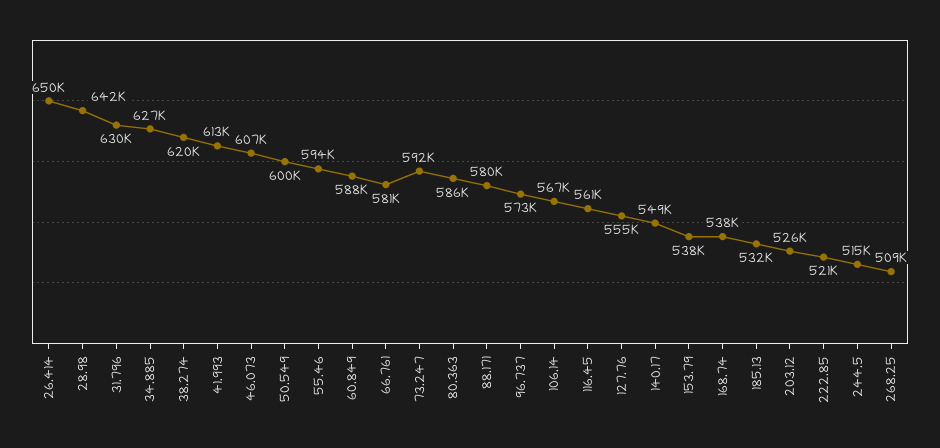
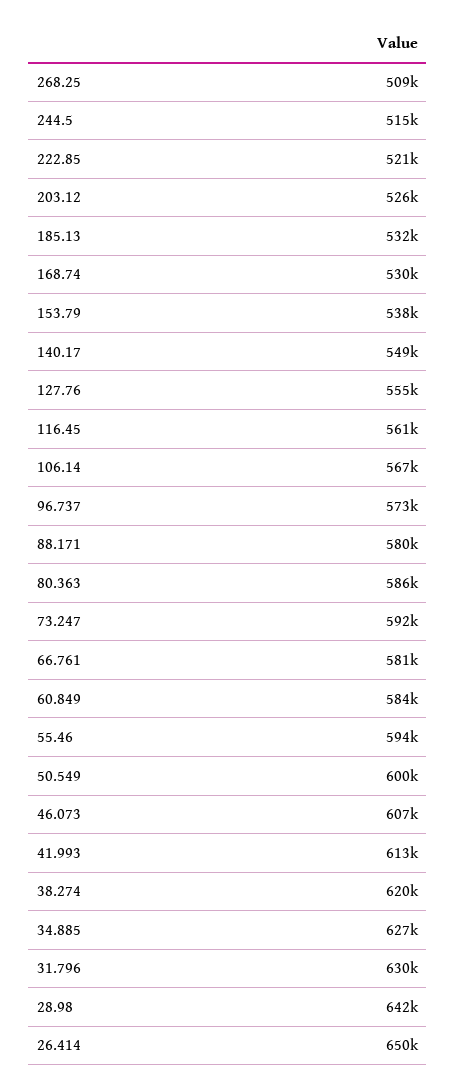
60.849: 588000 -> 584000
168.74: 538000 -> 530000

